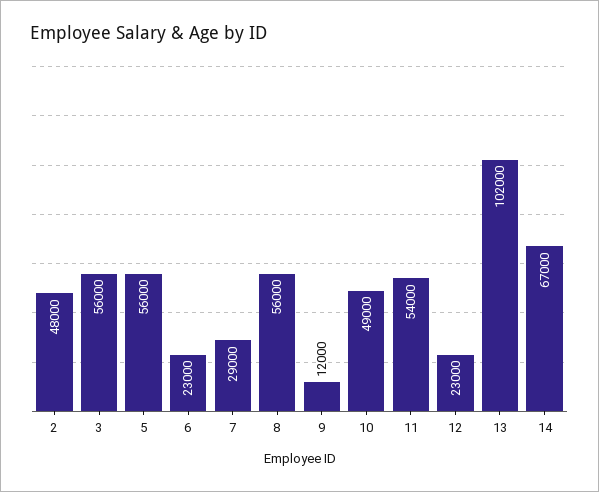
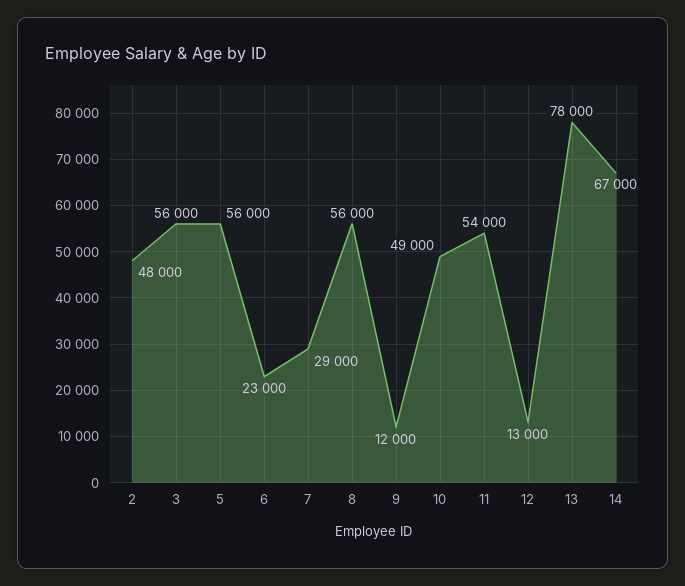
12: 23000 -> 13000
13: 102000 -> 78000

